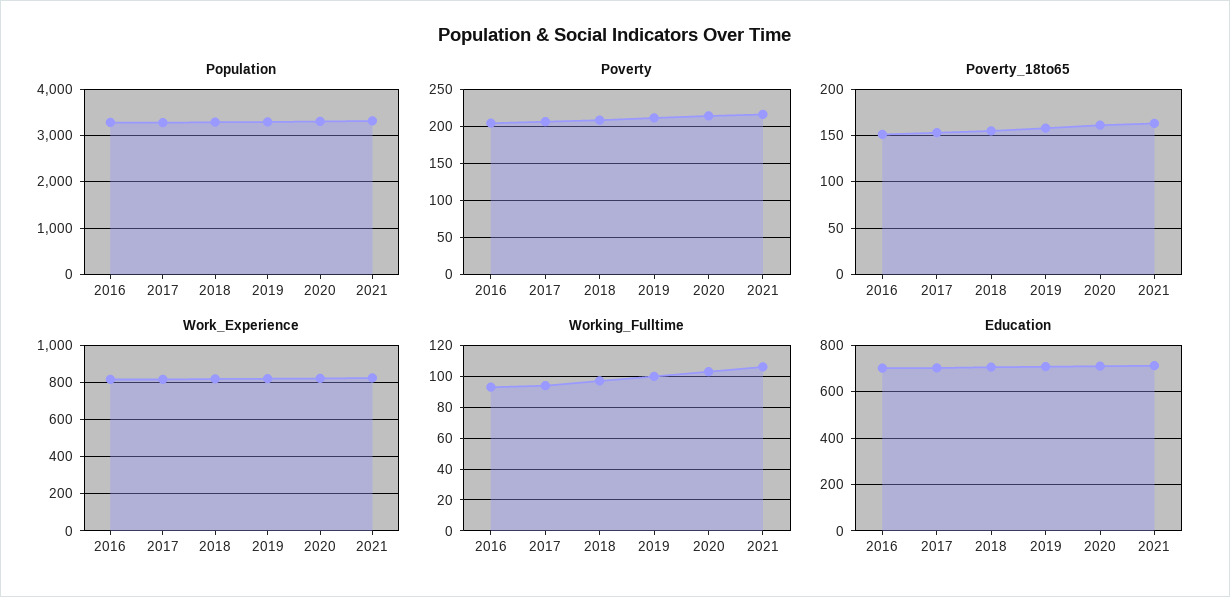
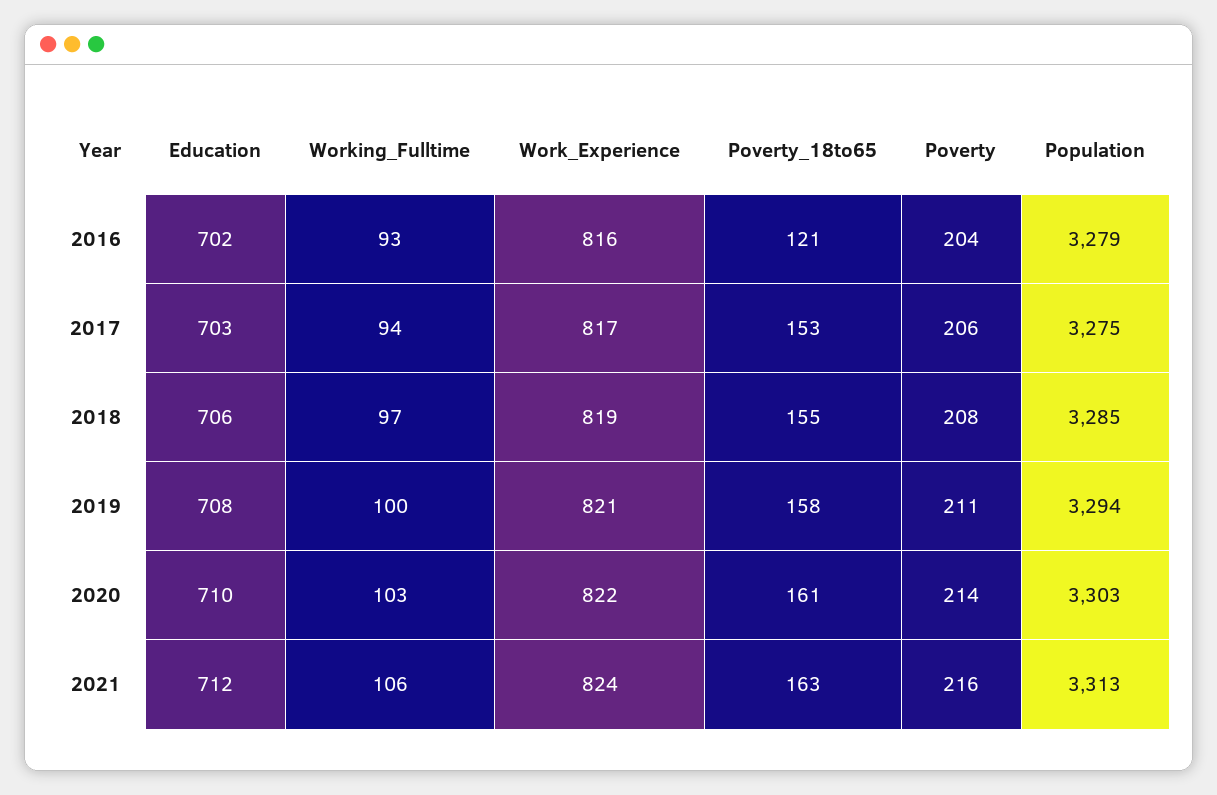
Poverty_18to65, 2016: 150 -> 121

